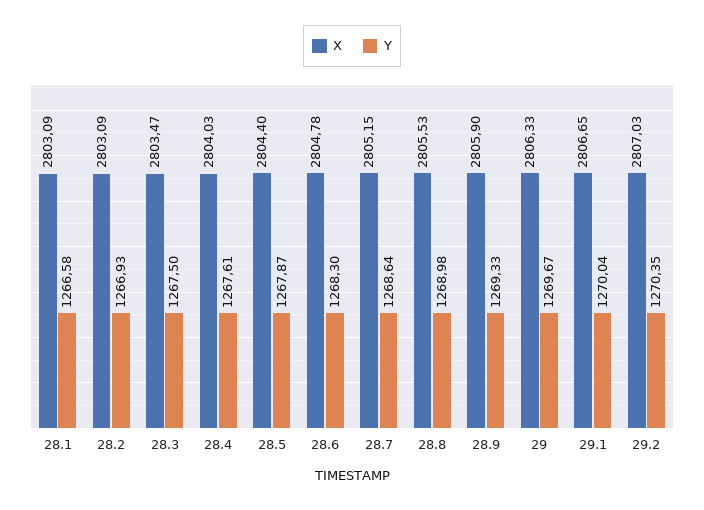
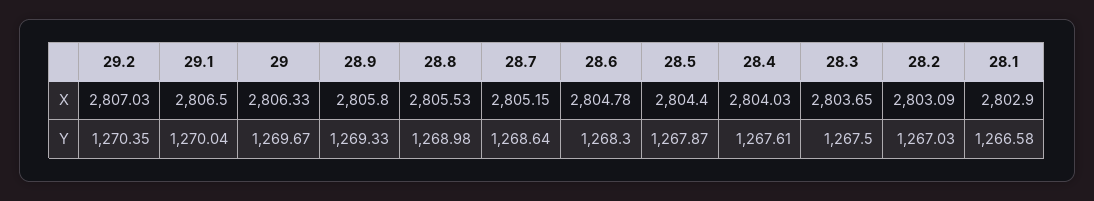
X, 28.1: 2803.09 -> 2802.9
Y, 28.2: 1266.93 -> 1267.03
X, 28.3: 2803.47 -> 2803.65
X, 28.9: 2805.9 -> 2805.8
X, 29.1: 2806.65 -> 2806.5

